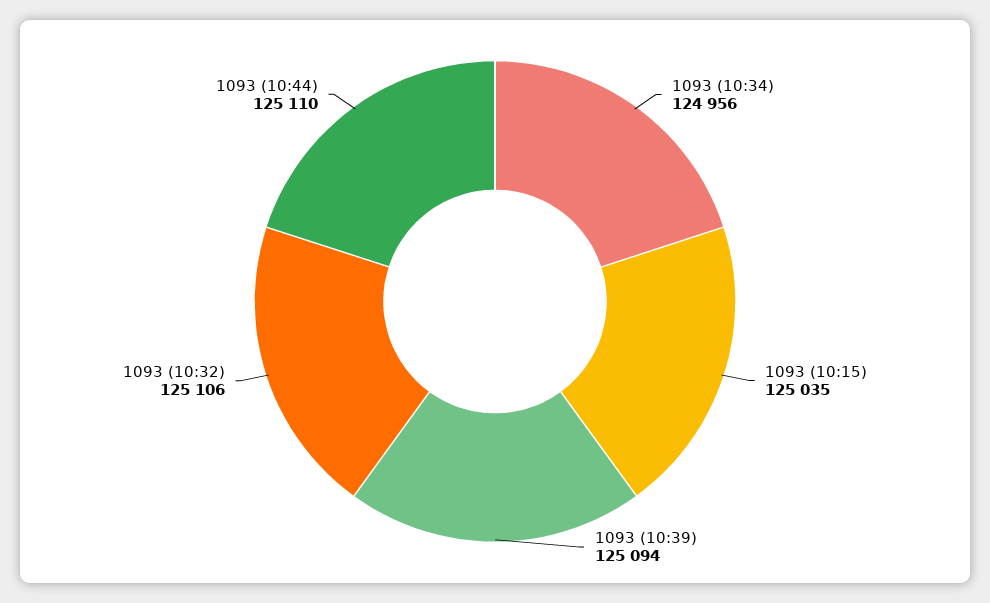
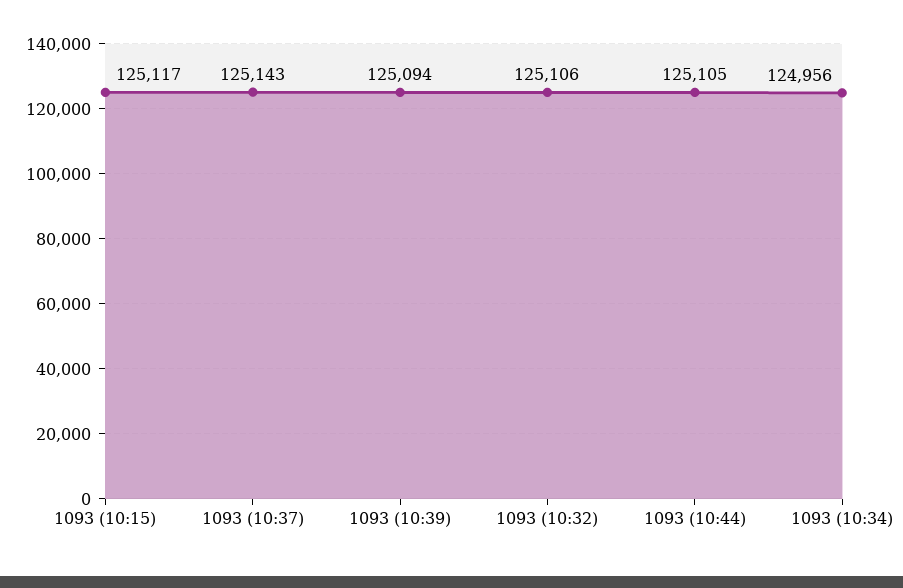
1093 (10:15): 125035 -> 125117
1093 (10:44): 125110 -> 125105
1093 (10:37): none -> 125143

